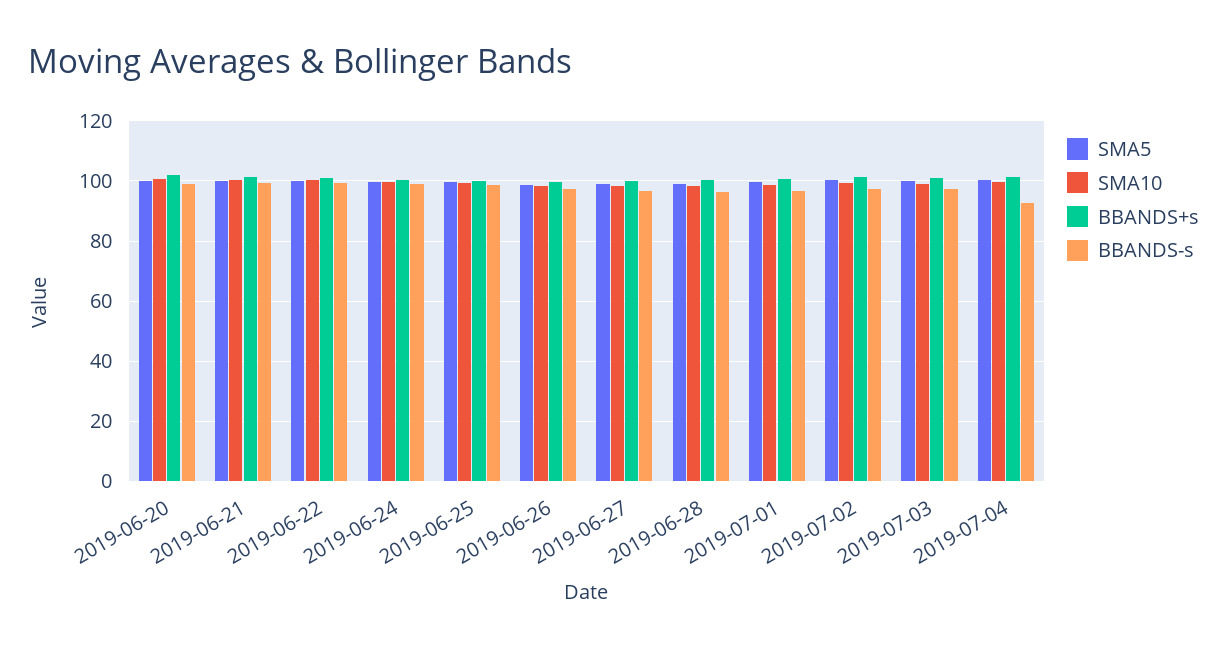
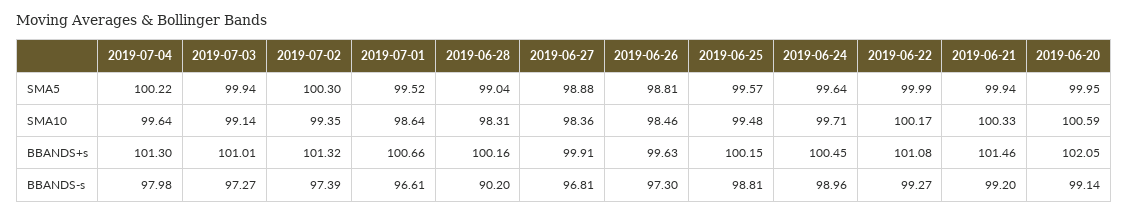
BBANDS-s, 2019-06-28: 96 -> 90.2
BBANDS-s, 2019-07-04: 92 -> 97.98

